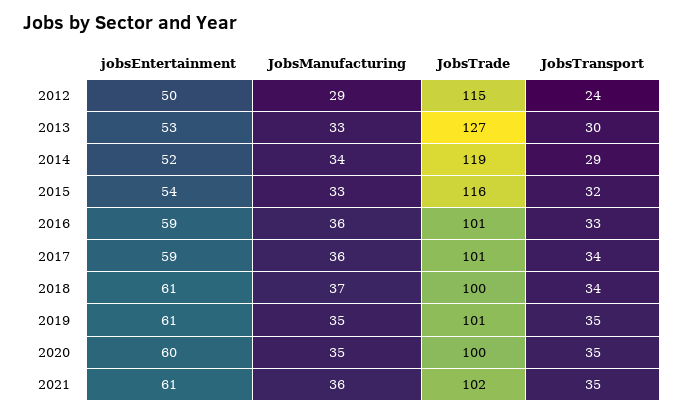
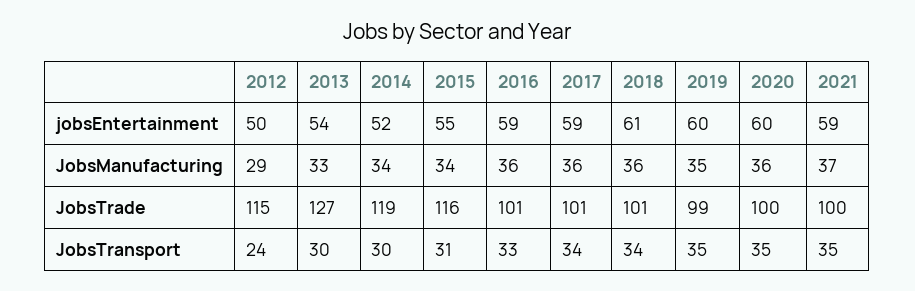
jobsEntertainment, 2013: 53 -> 54
JobsTransport, 2014: 29 -> 30
jobsEntertainment, 2015: 54 -> 55
JobsManufacturing, 2015: 33 -> 34
JobsTransport, 2015: 32 -> 31
JobsManufacturing, 2018: 37 -> 36
JobsTrade, 2018: 100 -> 101
jobsEntertainment, 2019: 61 -> 60
JobsTrade, 2019: 101 -> 99
JobsManufacturing, 2020: 35 -> 36
jobsEntertainment, 2021: 61 -> 59
JobsManufacturing, 2021: 36 -> 37
JobsTrade, 2021: 102 -> 100

